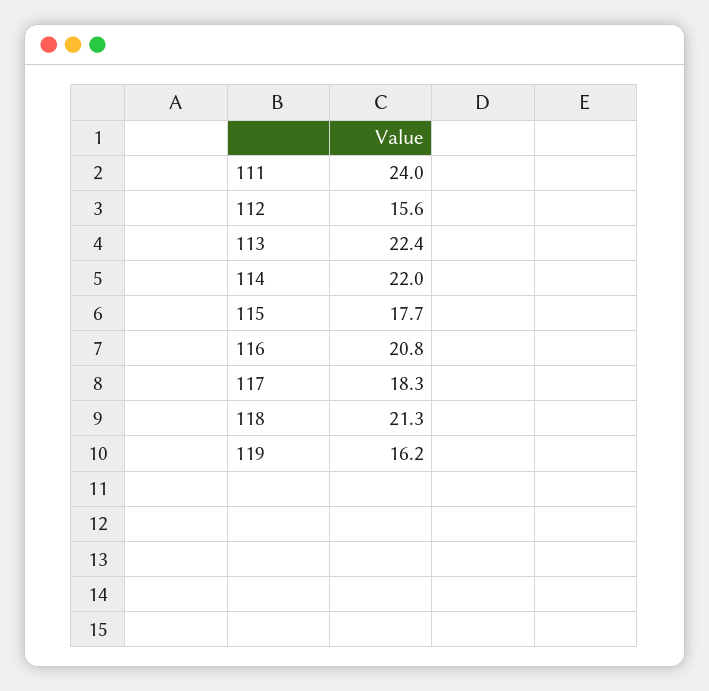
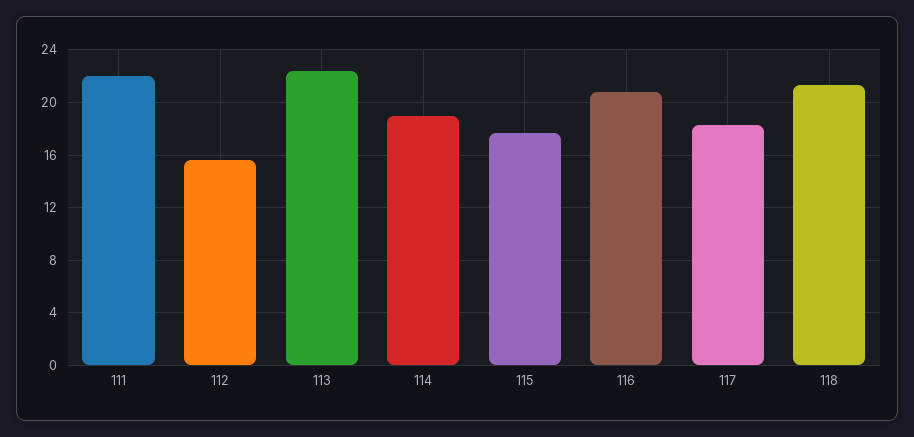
111: 24 -> 22
114: 22 -> 19
119: 16.2 -> none

